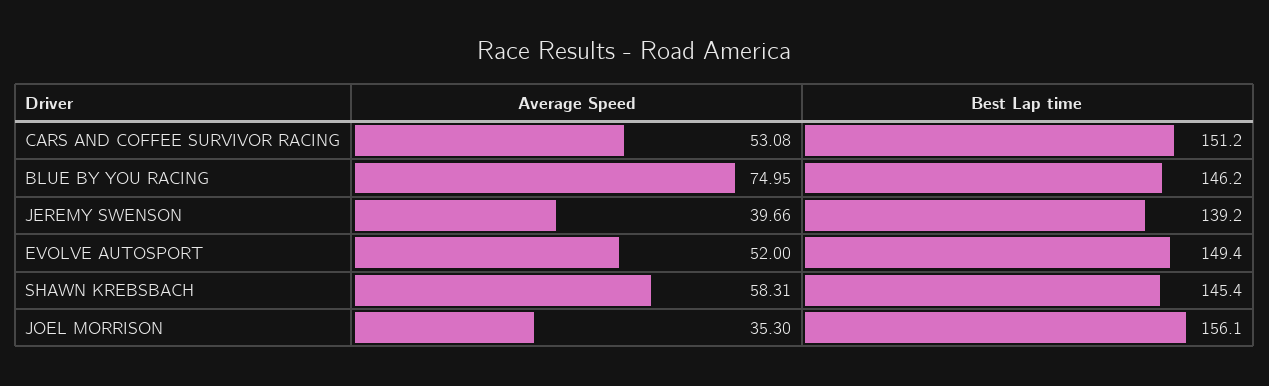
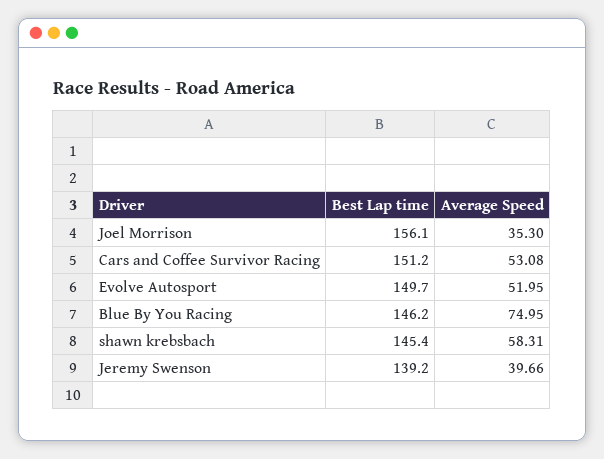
Average Speed, EVOLVE AUTOSPORT: 52 -> 51.95
Best Lap time, EVOLVE AUTOSPORT: 149.4 -> 149.7

